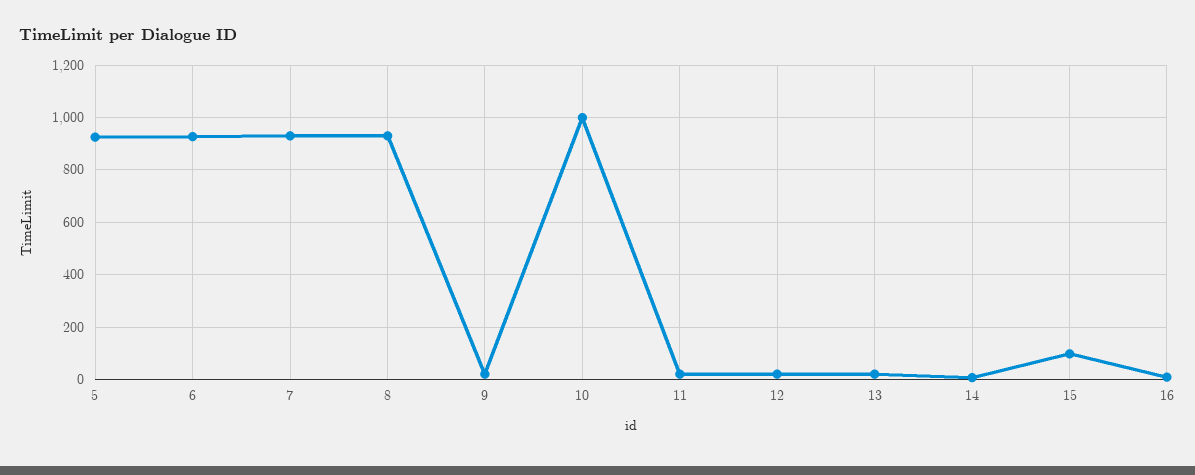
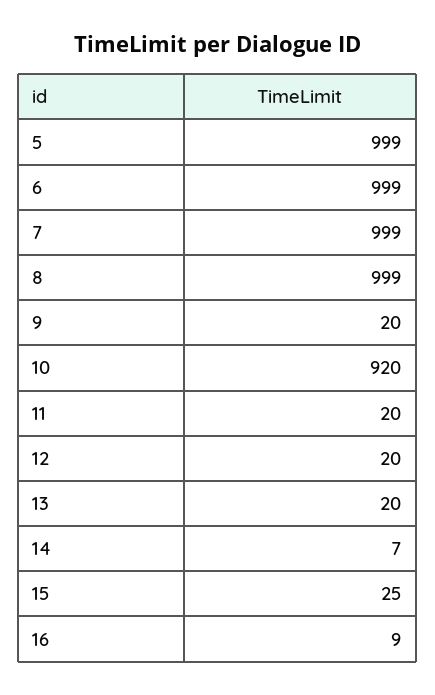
5: 925 -> 999
6: 925 -> 999
7: 925 -> 999
8: 925 -> 999
10: 1000 -> 920
15: 100 -> 25

